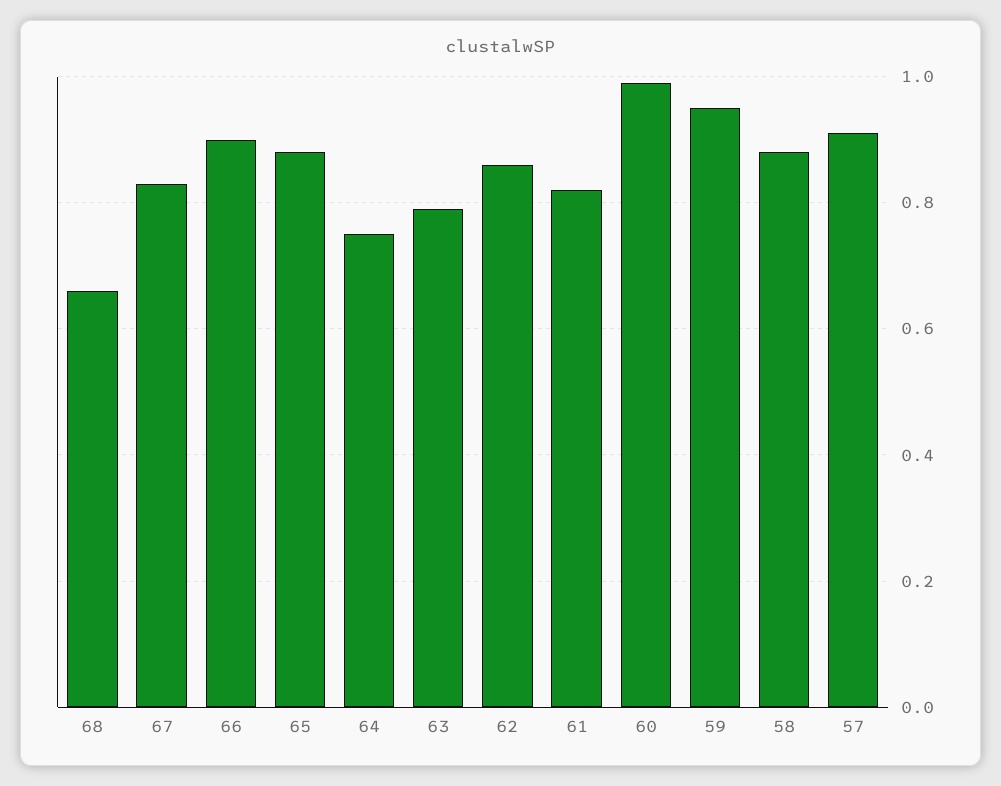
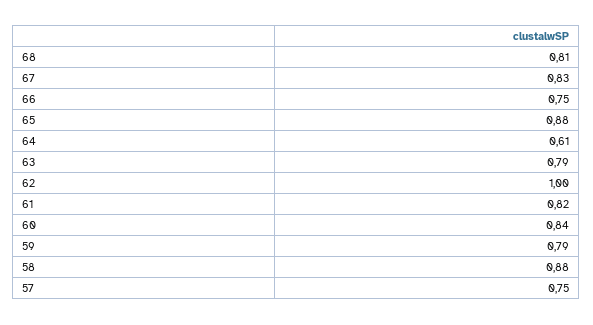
68: 0.65 -> 0.81
66: 0.9 -> 0.75
64: 0.75 -> 0.61
62: 0.85 -> 1
60: 1 -> 0.84
59: 0.95 -> 0.79
57: 0.9 -> 0.75

